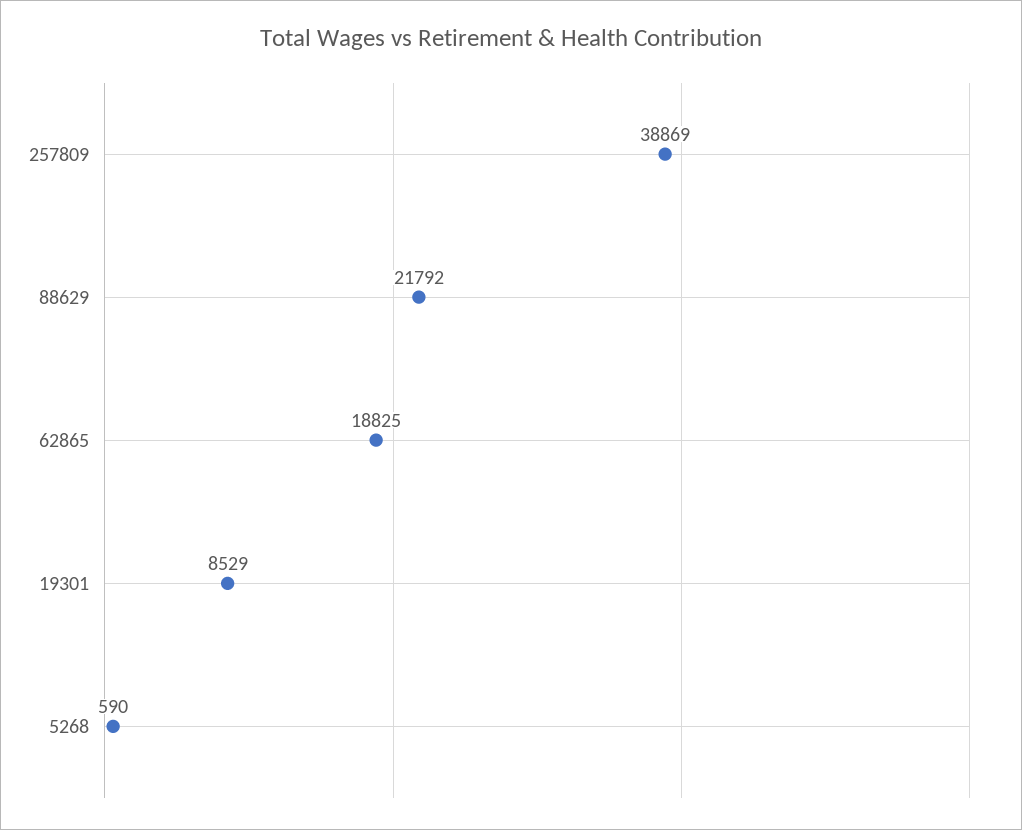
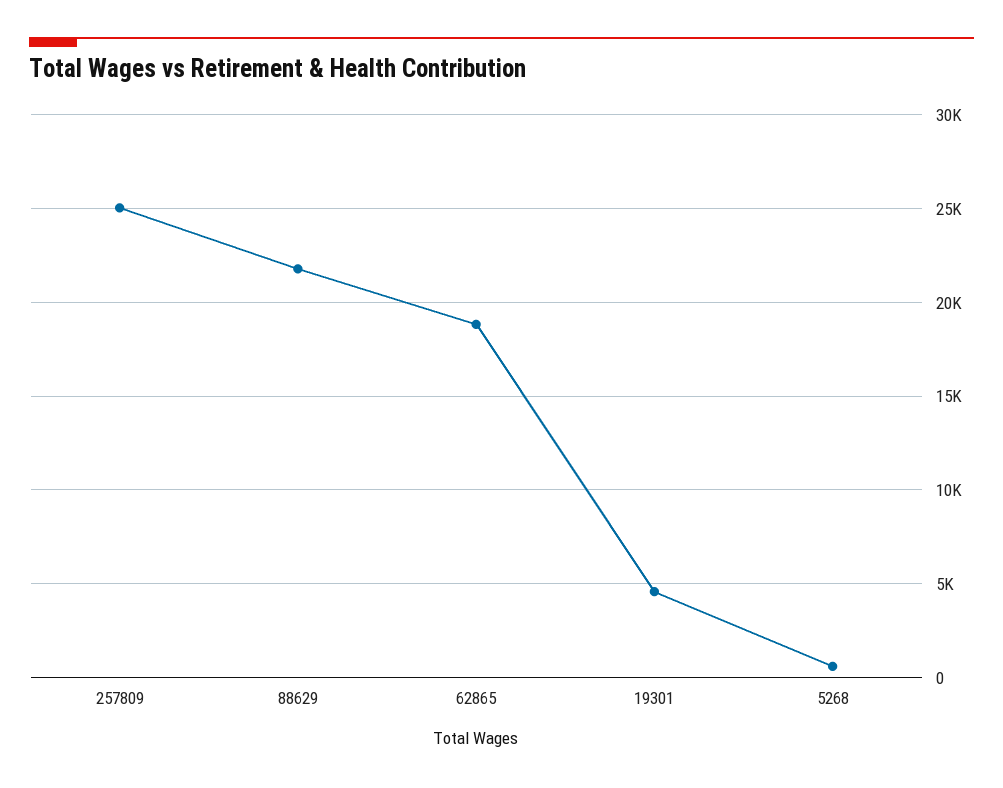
257809: 38869 -> 25000
19301: 8529 -> 4500

